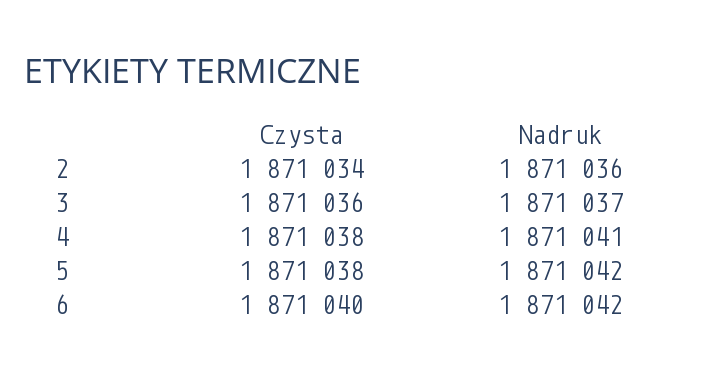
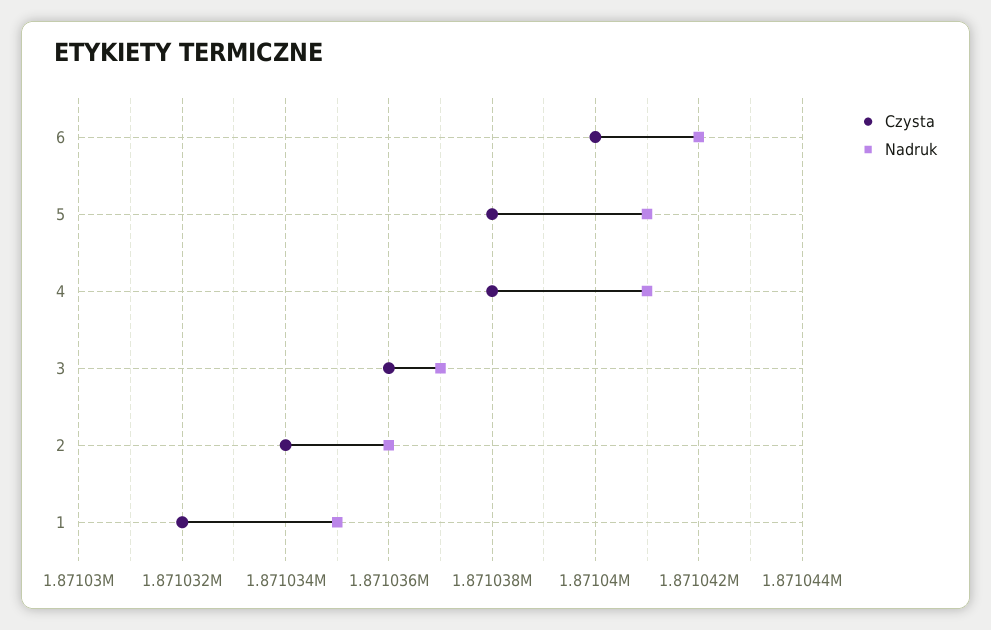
Nadruk, 5: 1871042 -> 1871041
Czysta, 1: none -> 1871032
Nadruk, 1: none -> 1871035

